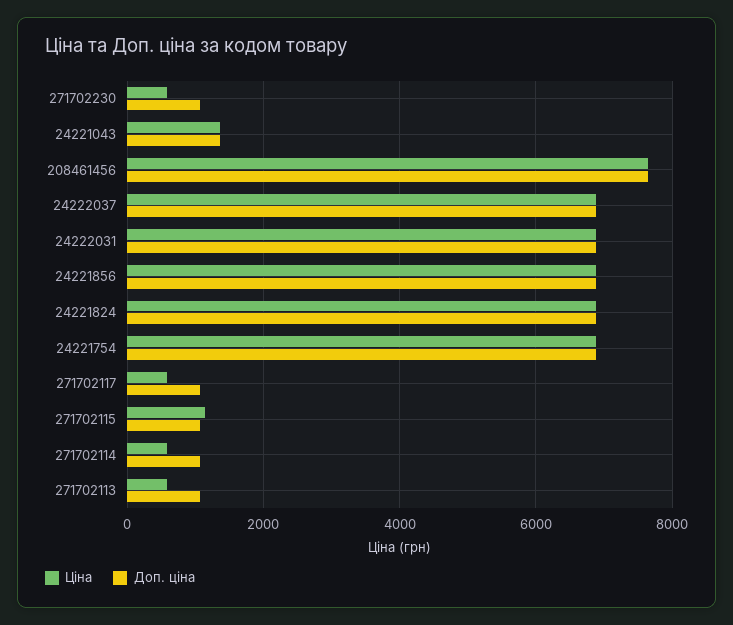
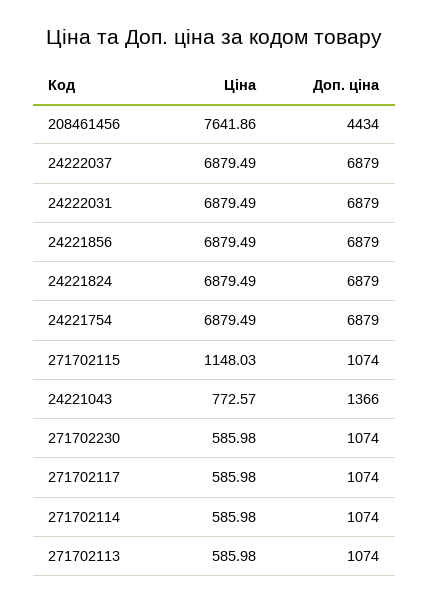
Ціна, 24221043: 1400 -> 772.57
Доп. ціна, 208461456: 7600 -> 4434

